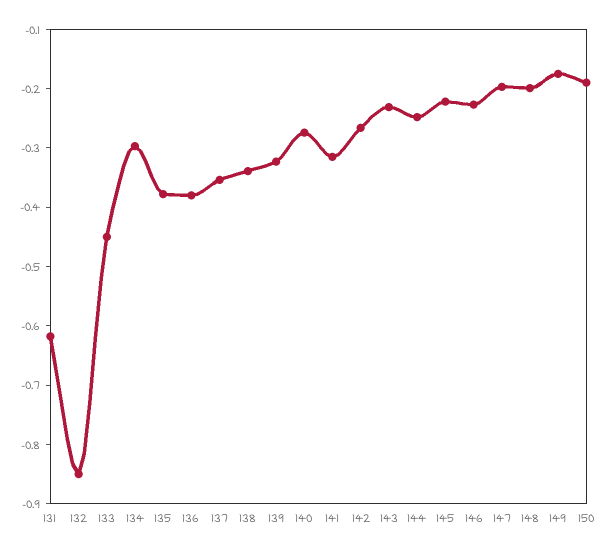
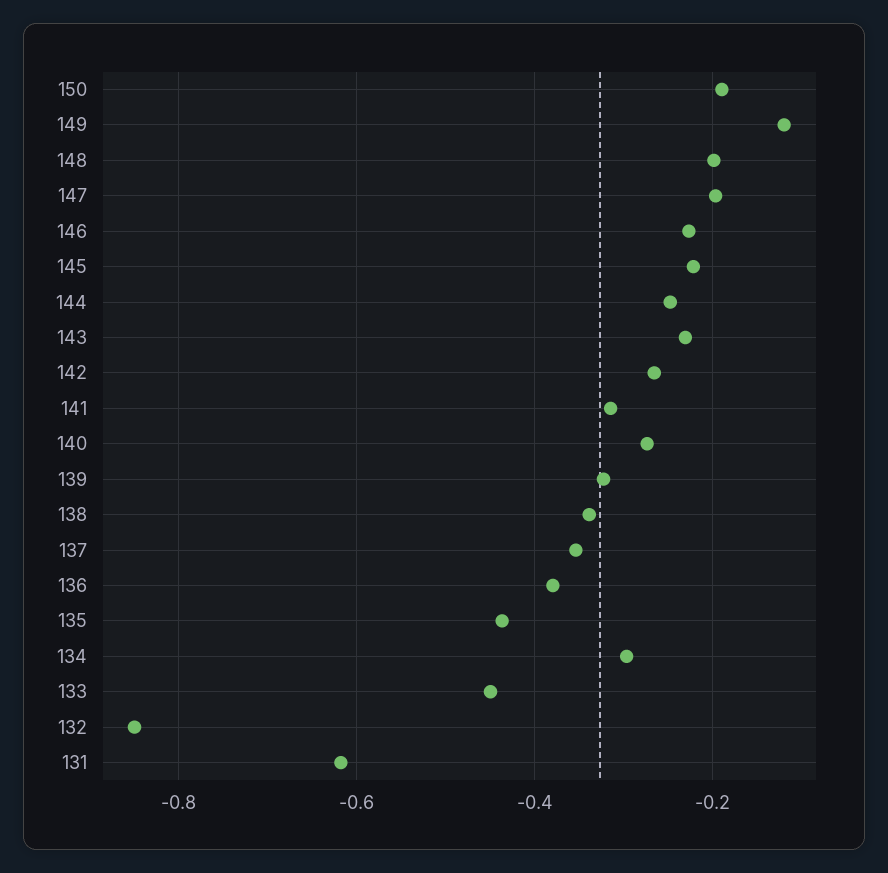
135: -0.38 -> -0.44
149: -0.18 -> -0.12

